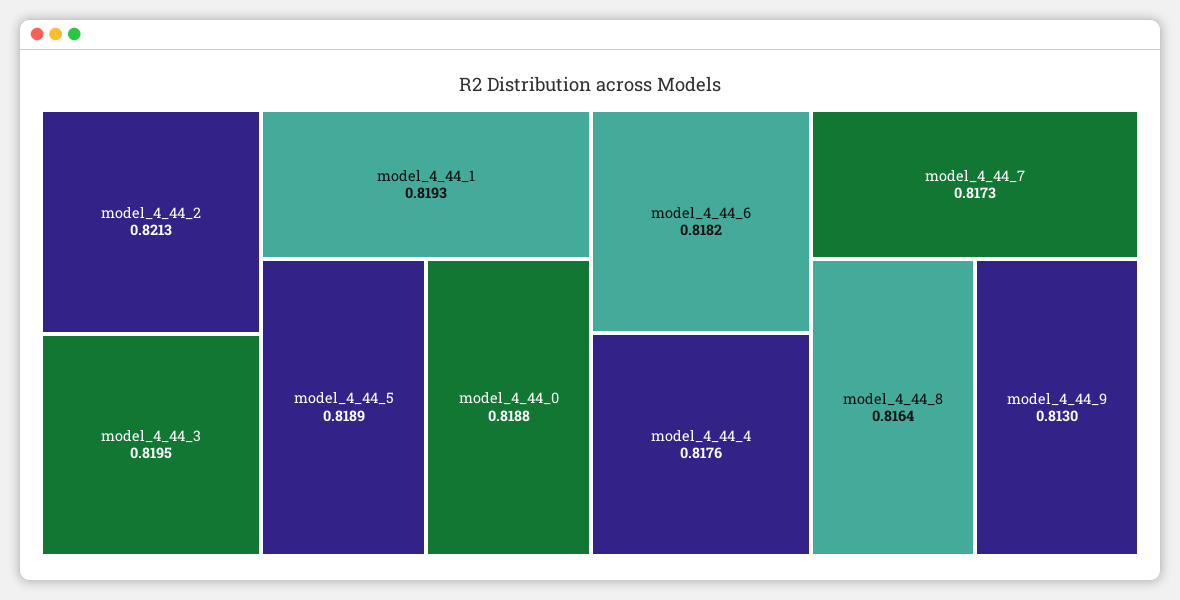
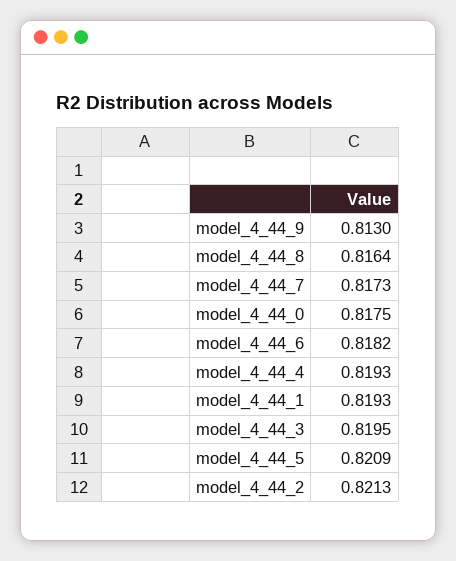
model_4_44_5: 0.8189 -> 0.8209
model_4_44_0: 0.8188 -> 0.8175
model_4_44_4: 0.8176 -> 0.8193

